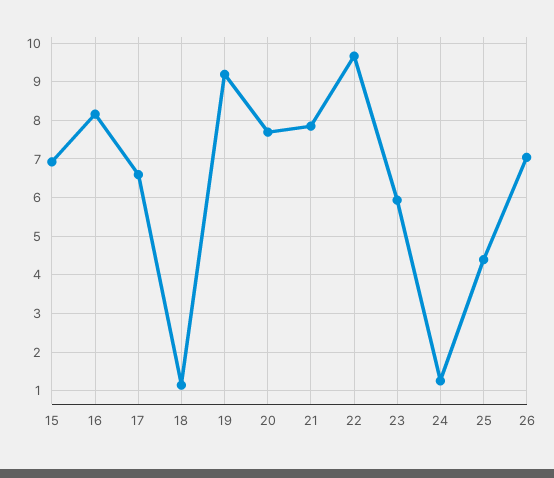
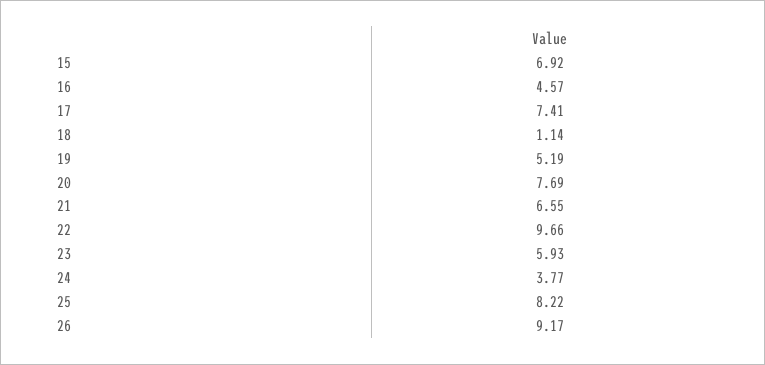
16: 8.2 -> 4.57
17: 6.6 -> 7.41
19: 9.2 -> 5.19
21: 7.8 -> 6.55
24: 1.2 -> 3.77
25: 4.4 -> 8.22
26: 7 -> 9.17

